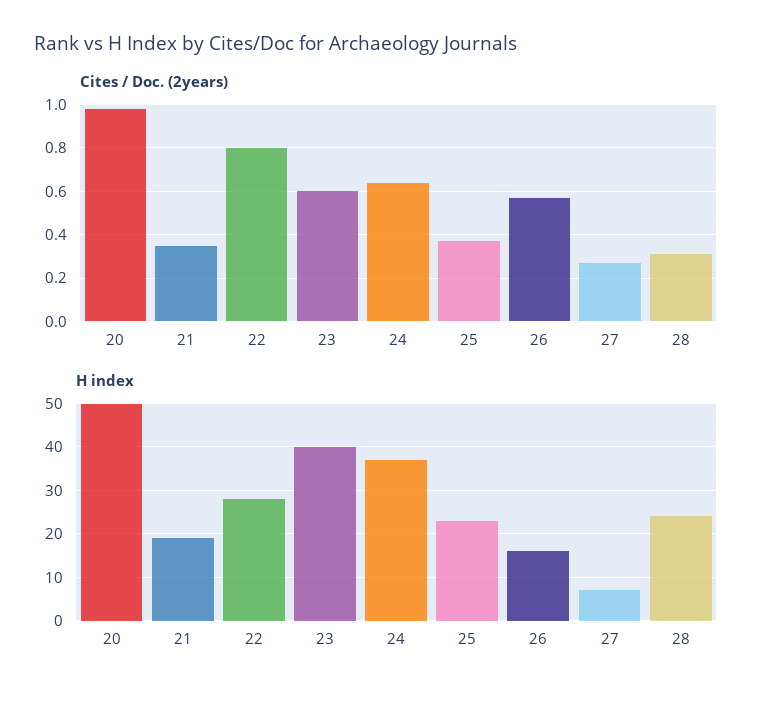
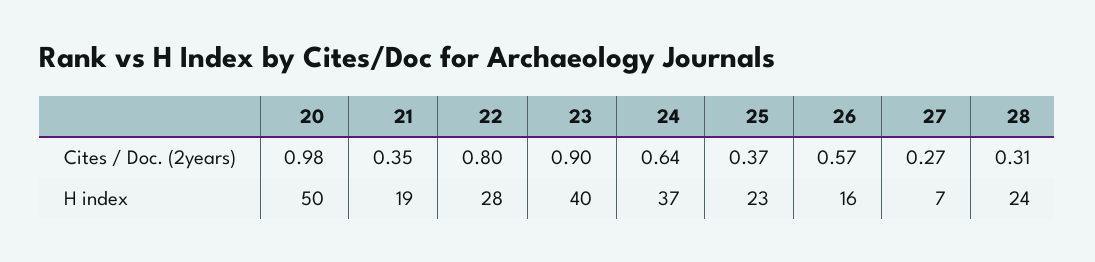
Cites / Doc. (2years), 23: 0.6 -> 0.9

